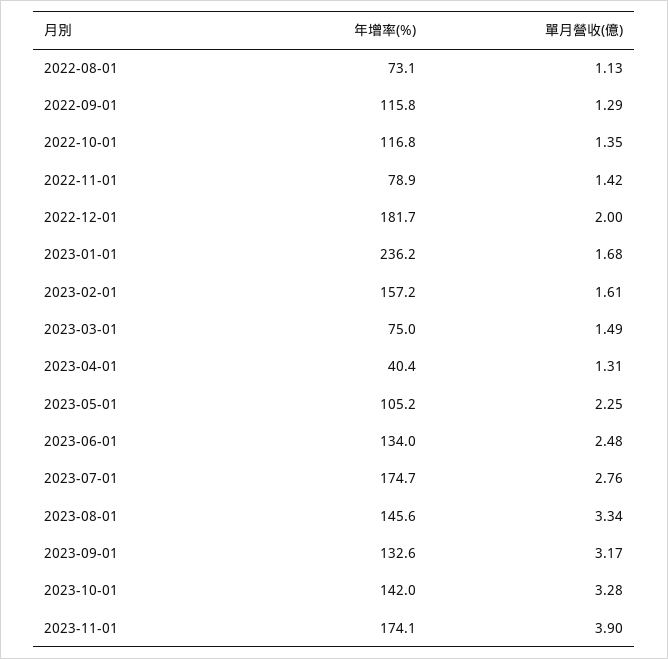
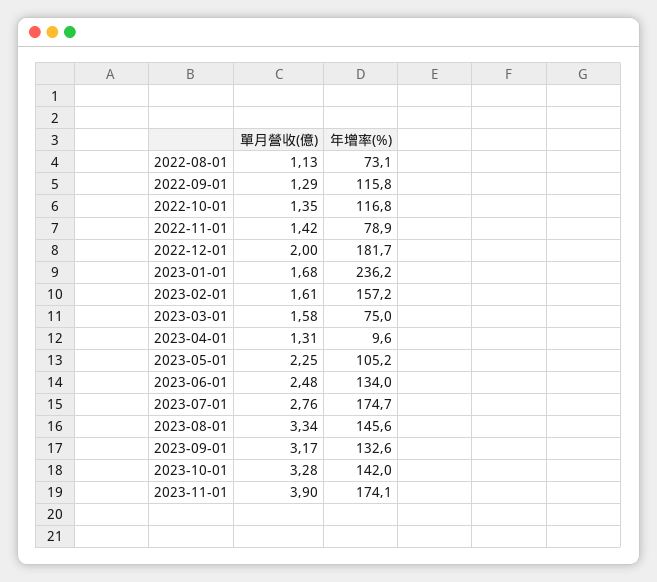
單月營收(億), 2023-03-01: 1.49 -> 1.58
年增率(%), 2023-04-01: 40.4 -> 9.6

